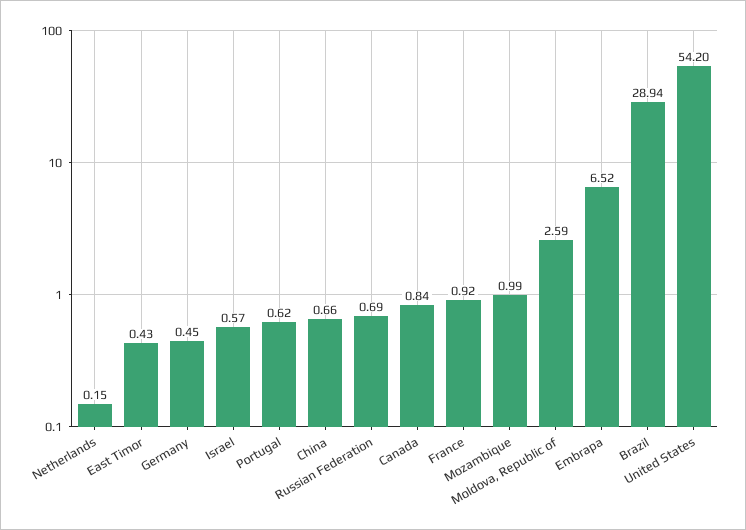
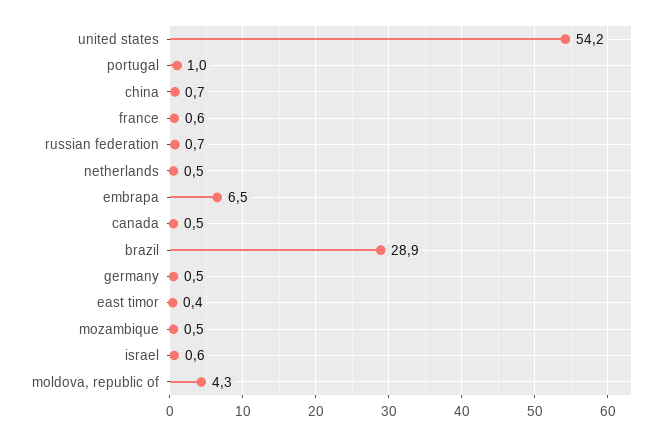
Netherlands: 0.15 -> 0.5
Portugal: 0.62 -> 1
Canada: 0.84 -> 0.5
France: 0.92 -> 0.6
Mozambique: 0.99 -> 0.5
Moldova, Republic of: 2.59 -> 4.3

